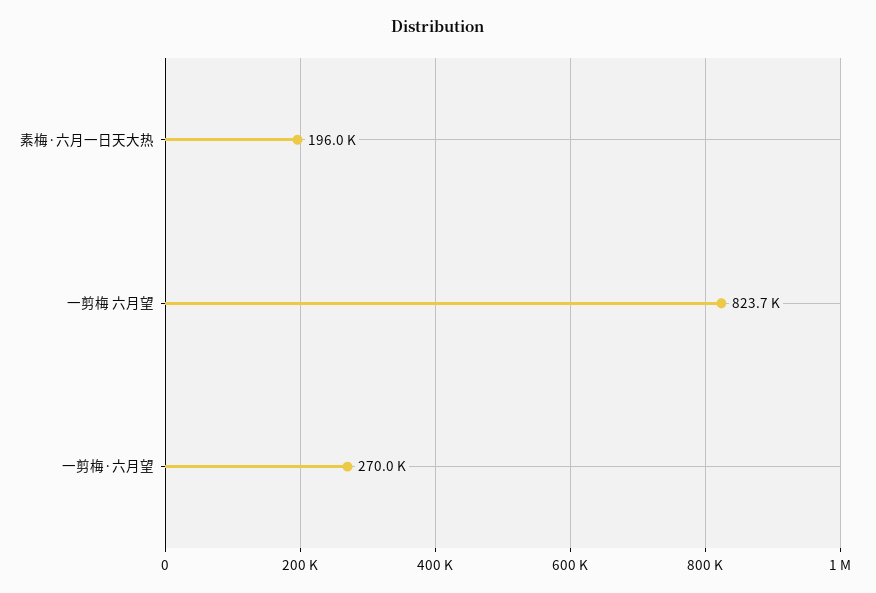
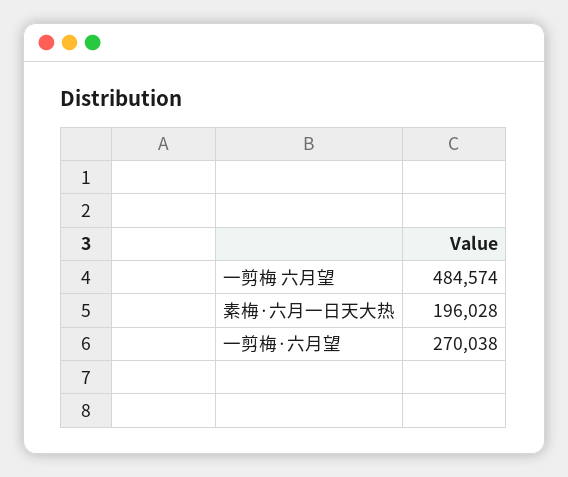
一剪梅 六月望: 823700 -> 484574

